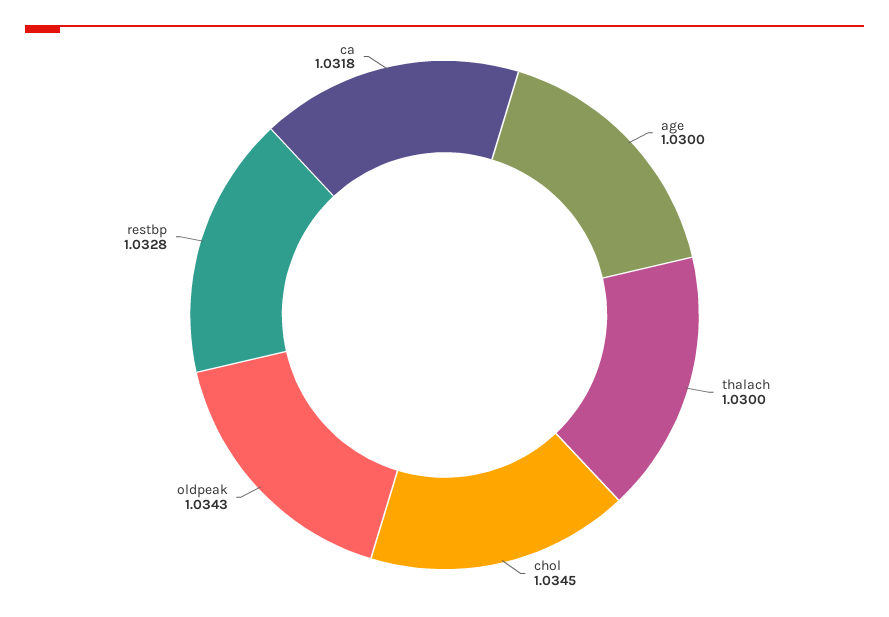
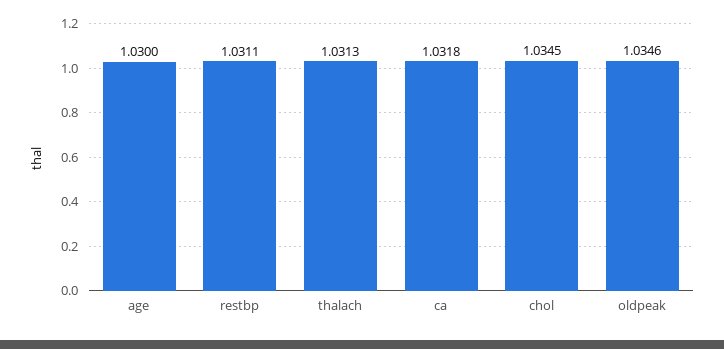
thalach: 1.03 -> 1.0313
oldpeak: 1.0343 -> 1.0346
restbp: 1.0328 -> 1.0311

